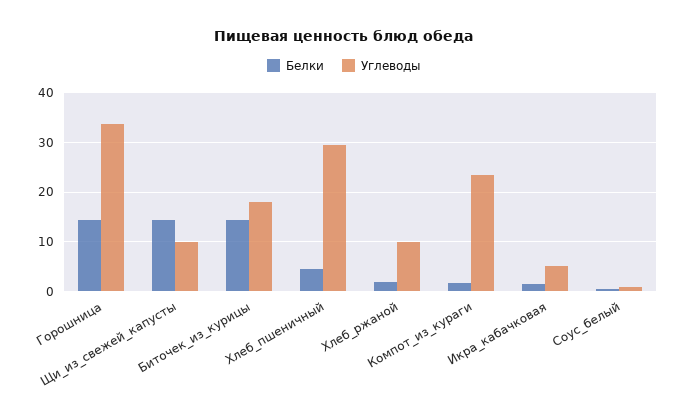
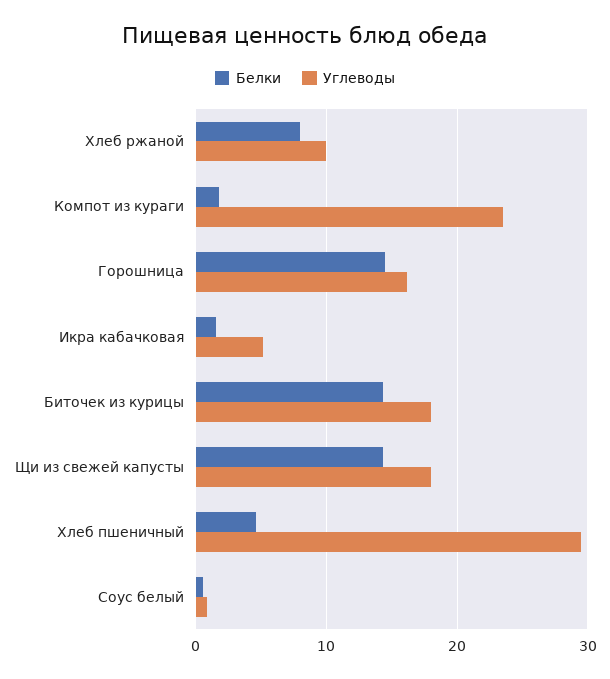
Углеводы, Горошница: 34 -> 16
Углеводы, Щи_из_свежей_капусты: 10 -> 18
Белки, Хлеб_ржаной: 2 -> 8

